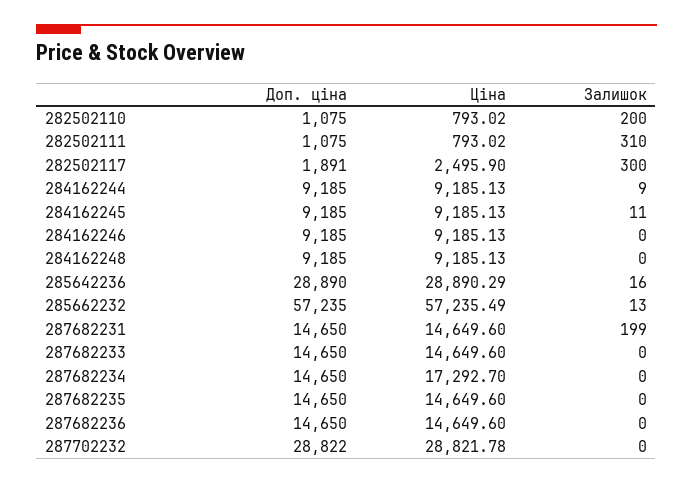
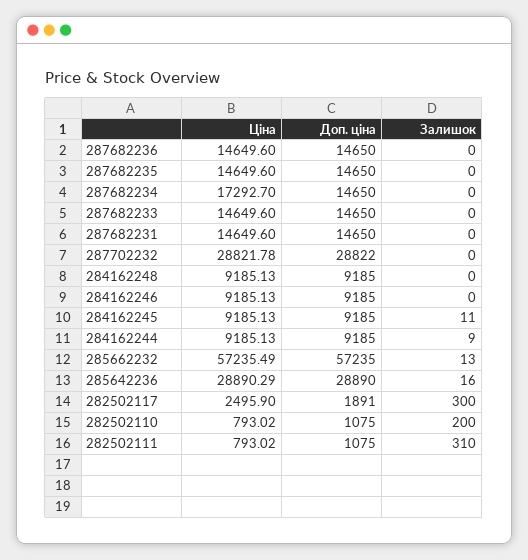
Залишок, 287682231: 199 -> 0

